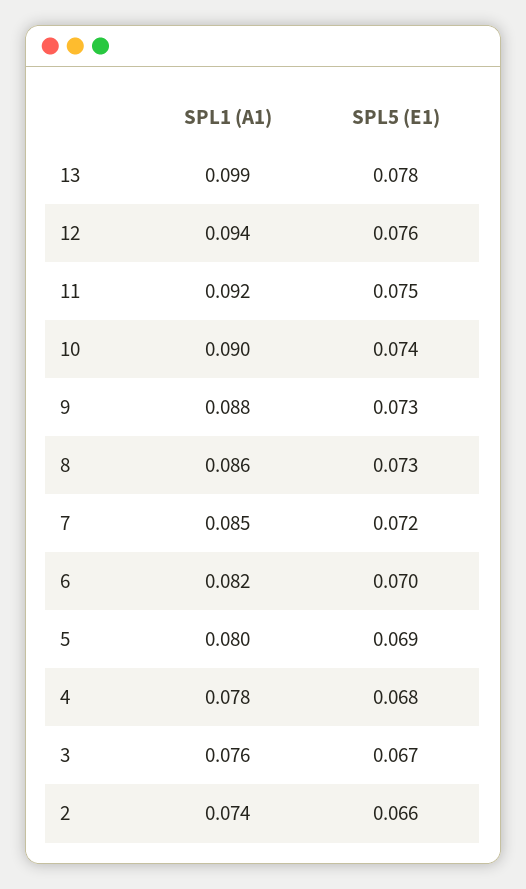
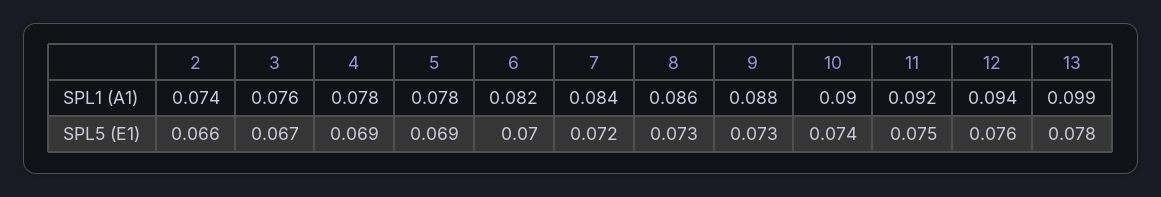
SPL1 (A1), 7: 0.085 -> 0.084
SPL1 (A1), 5: 0.08 -> 0.078
SPL5 (E1), 4: 0.068 -> 0.069

